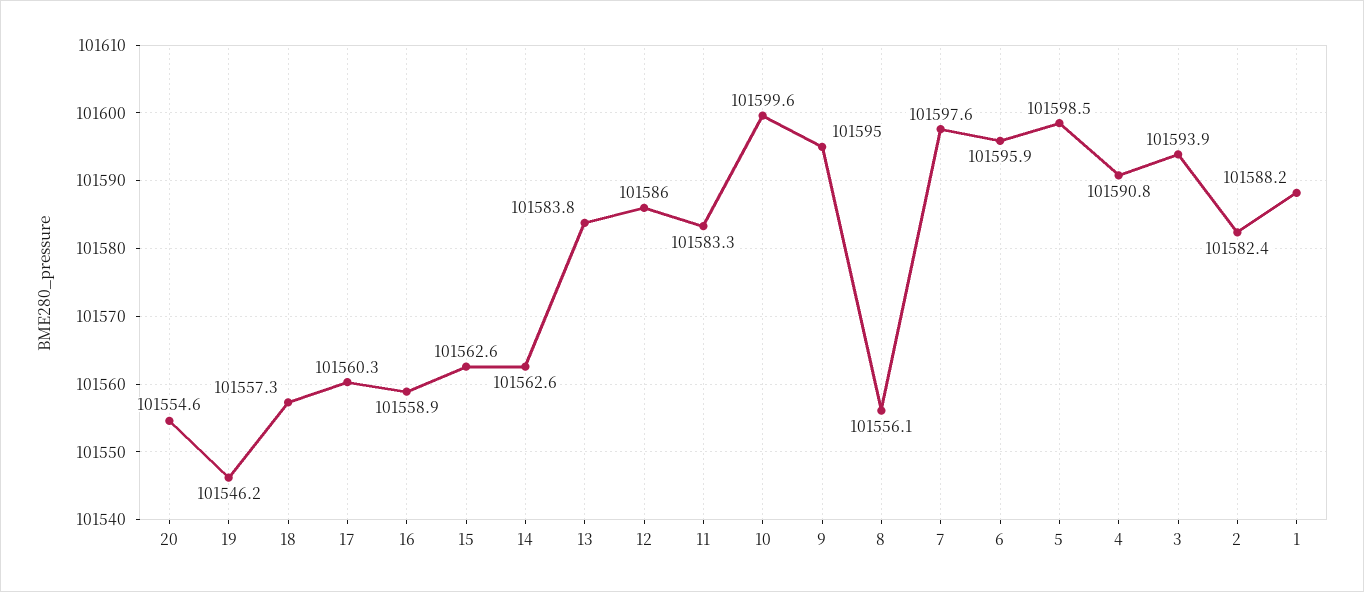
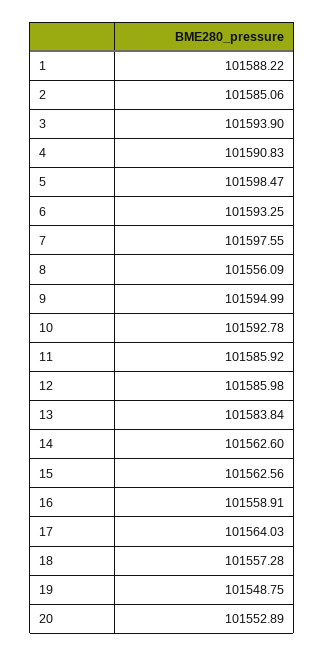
20: 101554.6 -> 101552.89
19: 101546.2 -> 101548.75
17: 101560.3 -> 101564.03
11: 101583.3 -> 101585.92
10: 101599.6 -> 101592.78
6: 101595.9 -> 101593.25
2: 101582.4 -> 101585.06

